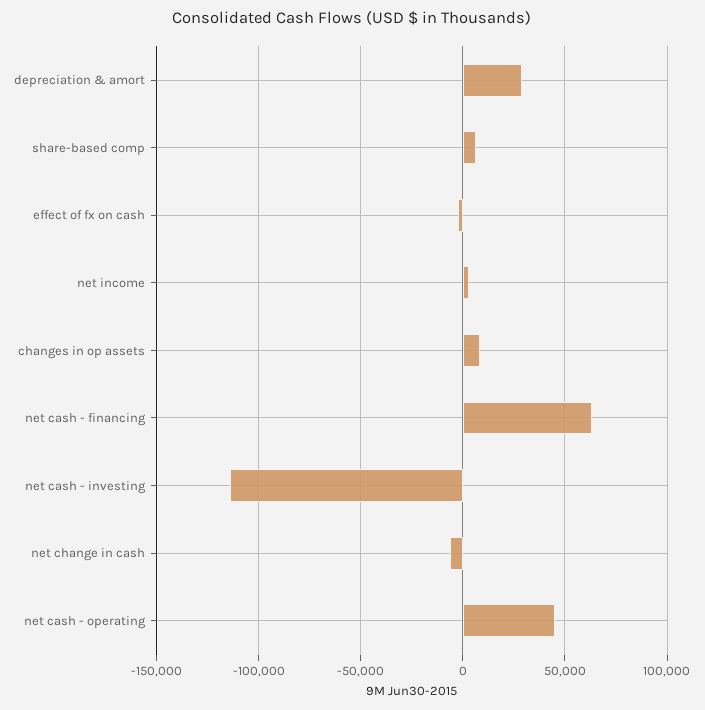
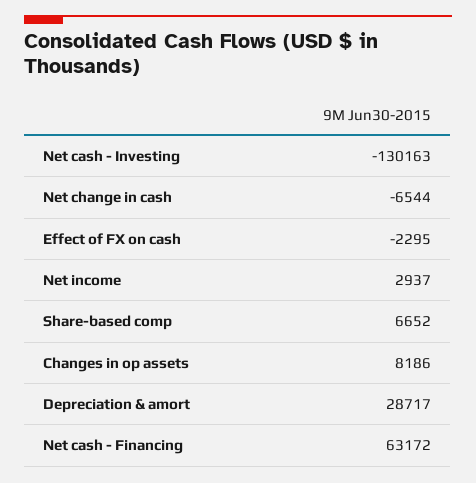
net cash - investing: -115000 -> -130163
net cash - operating: 45000 -> none

